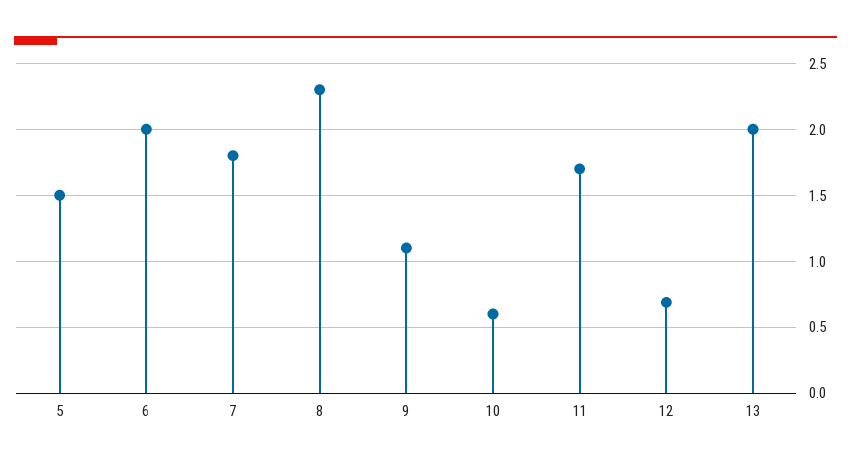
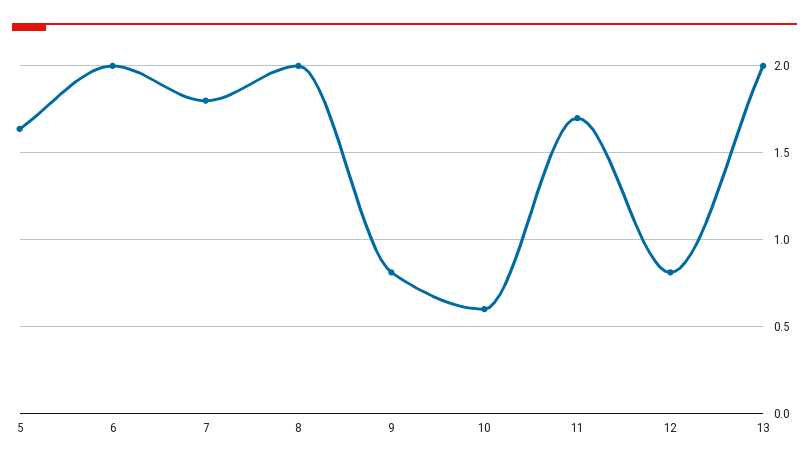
5: 1.5 -> 1.65
8: 2.3 -> 2
9: 1.1 -> 0.8
12: 0.7 -> 0.8

